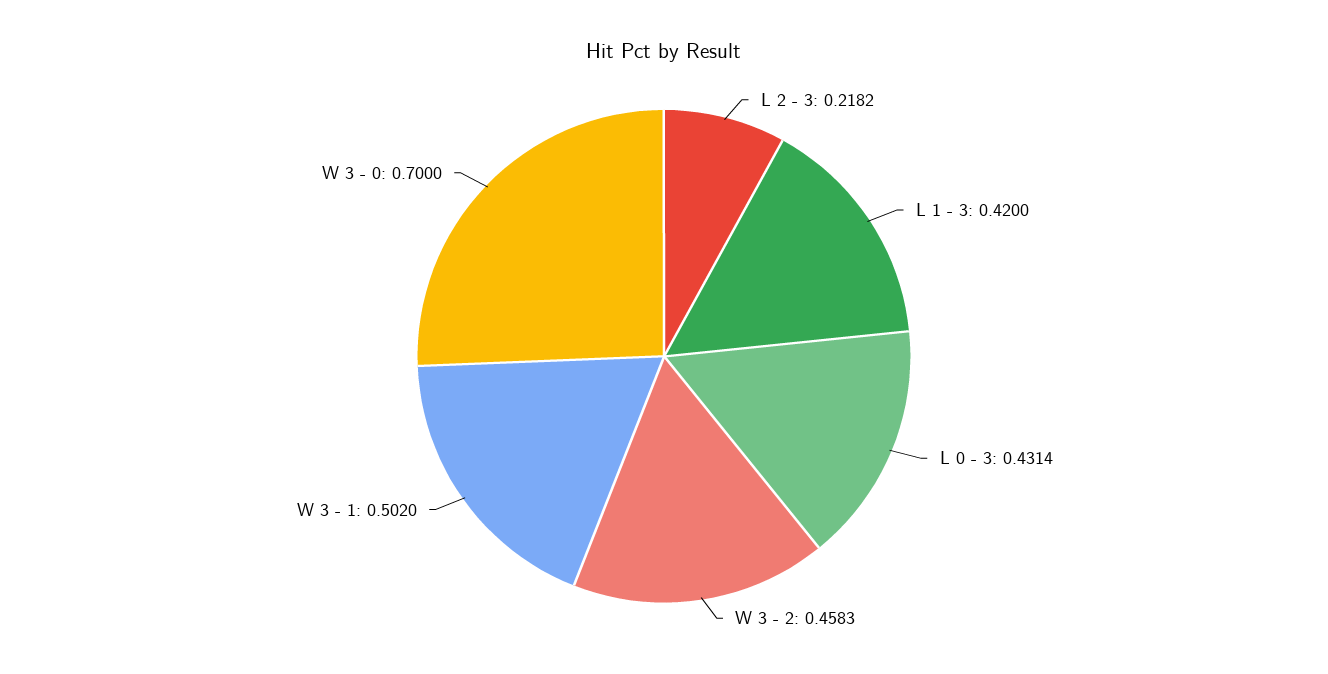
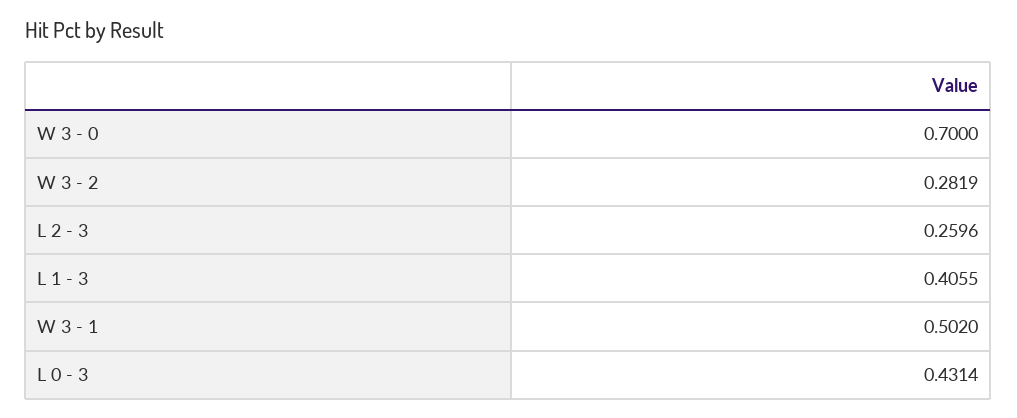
L 2 - 3: 0.2182 -> 0.2596
L 1 - 3: 0.42 -> 0.4055
W 3 - 2: 0.4583 -> 0.2819

